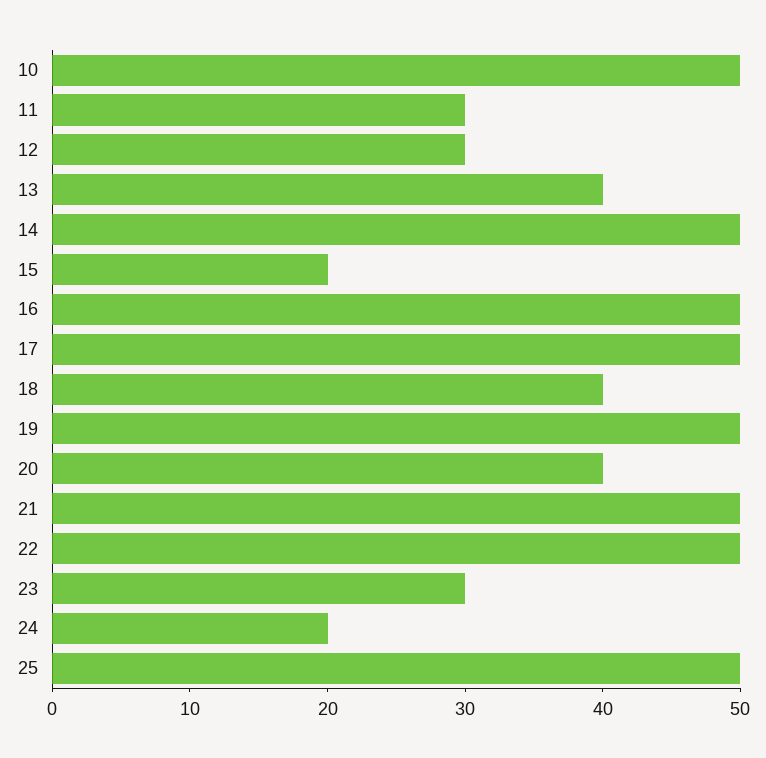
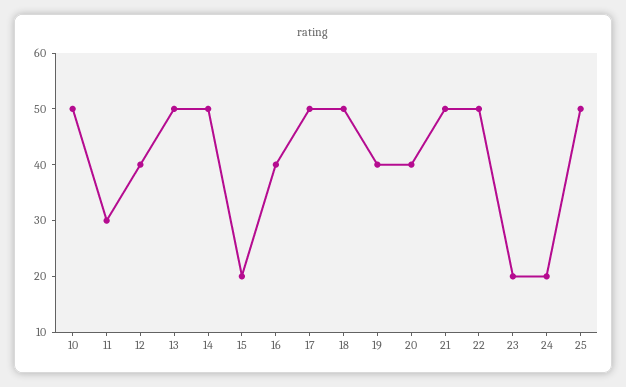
12: 30 -> 40
13: 40 -> 50
16: 50 -> 40
18: 40 -> 50
19: 50 -> 40
23: 30 -> 20

